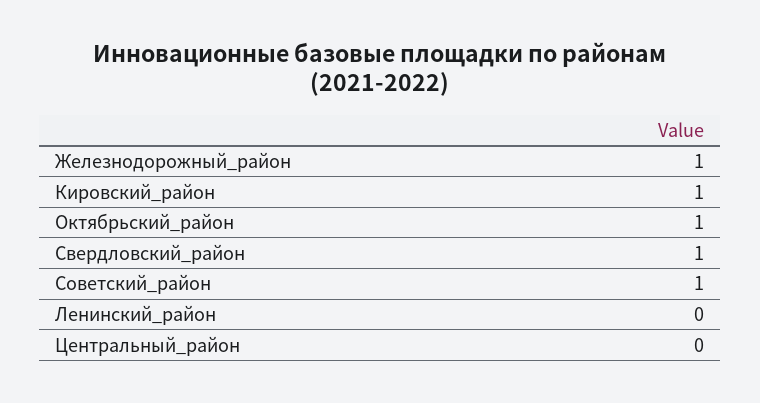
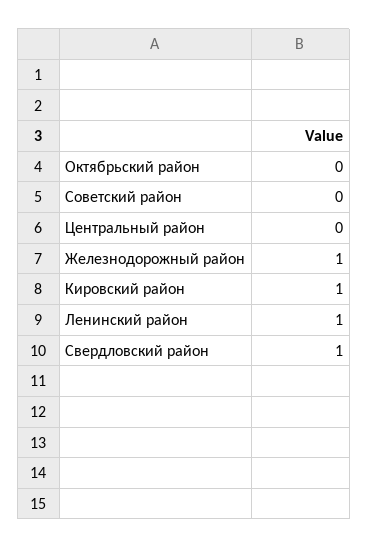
Октябрьский_район: 1 -> 0
Советский_район: 1 -> 0
Ленинский_район: 0 -> 1

